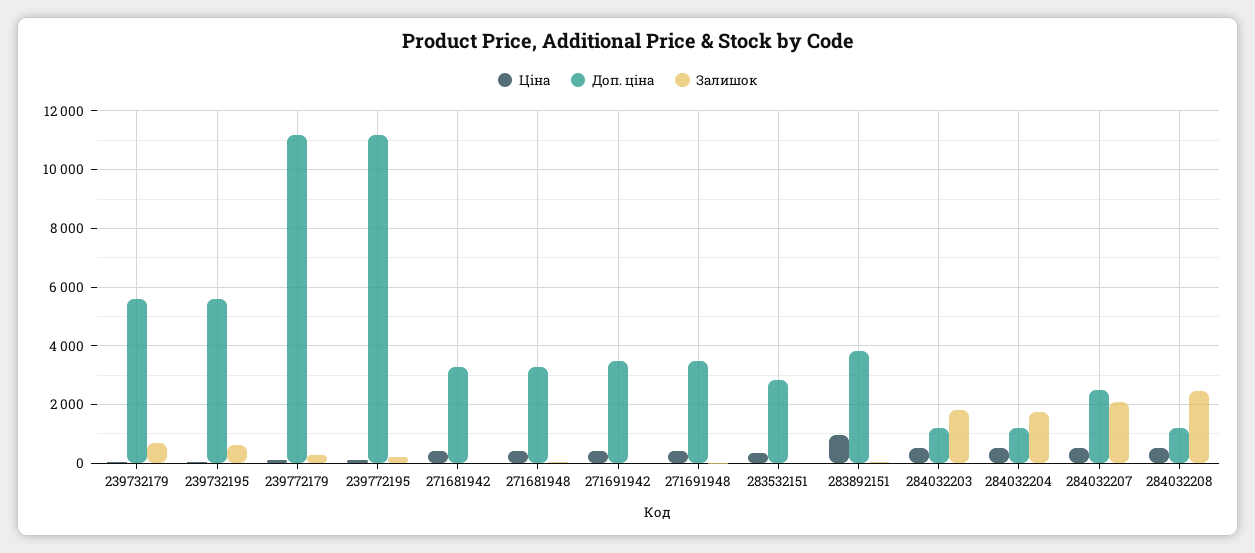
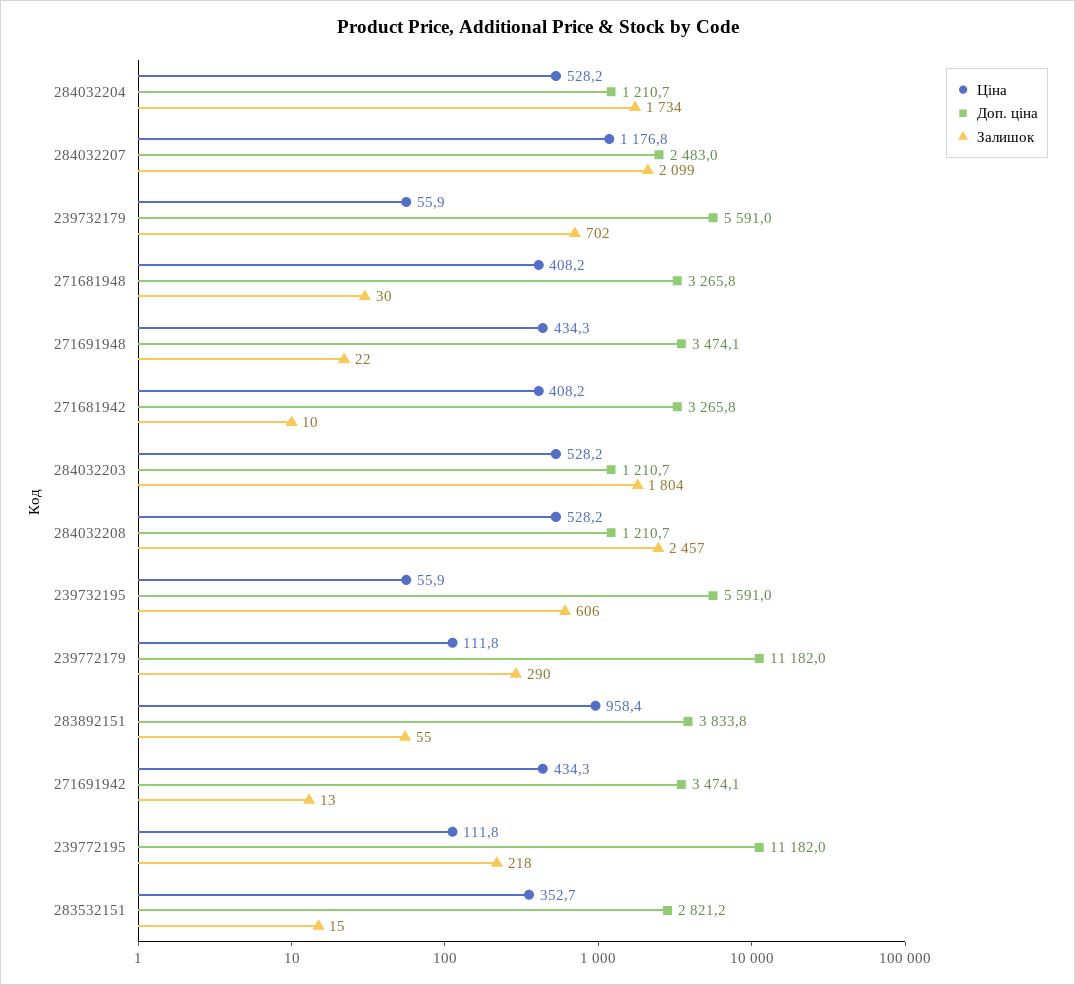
Ціна, 284032207: 500 -> 1176.8

